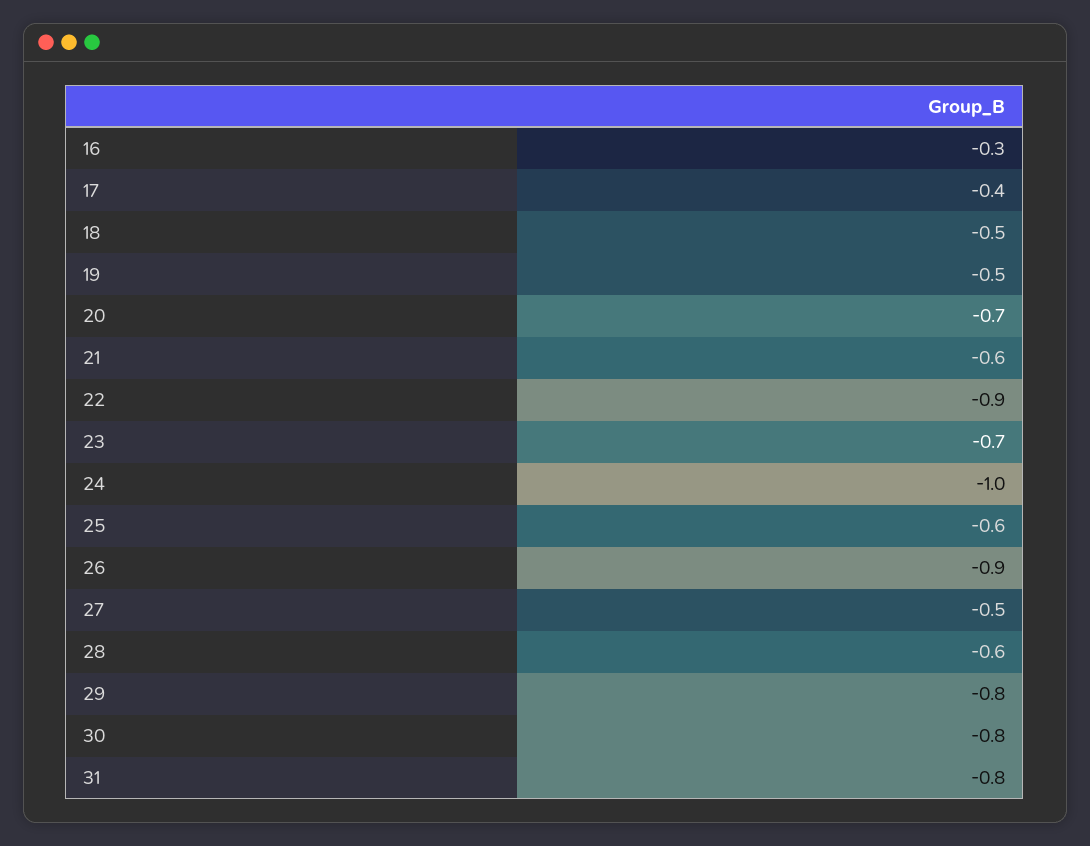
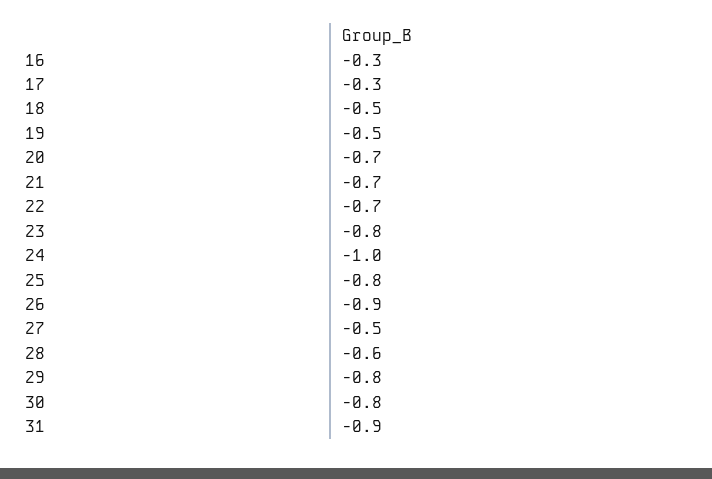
17: -0.4 -> -0.3
21: -0.6 -> -0.7
22: -0.9 -> -0.7
23: -0.7 -> -0.8
25: -0.6 -> -0.8
31: -0.8 -> -0.9

